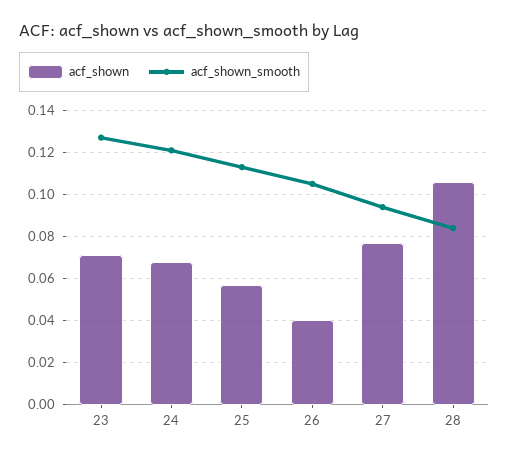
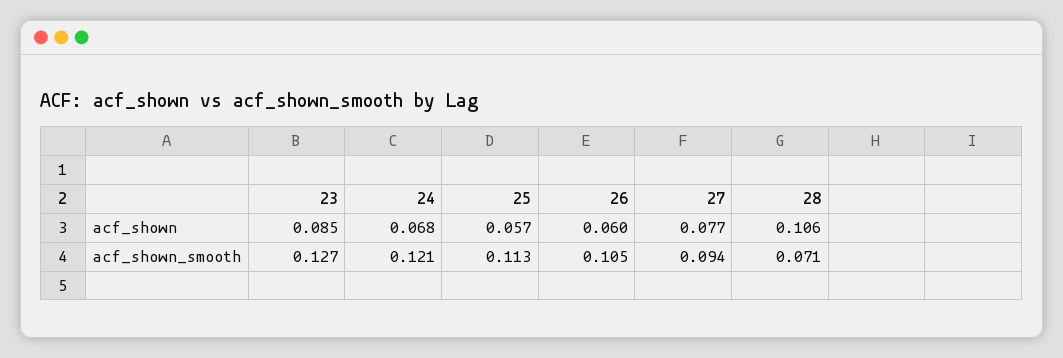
acf_shown, 23: 0.07 -> 0.085
acf_shown, 26: 0.04 -> 0.06
acf_shown_smooth, 28: 0.085 -> 0.071

